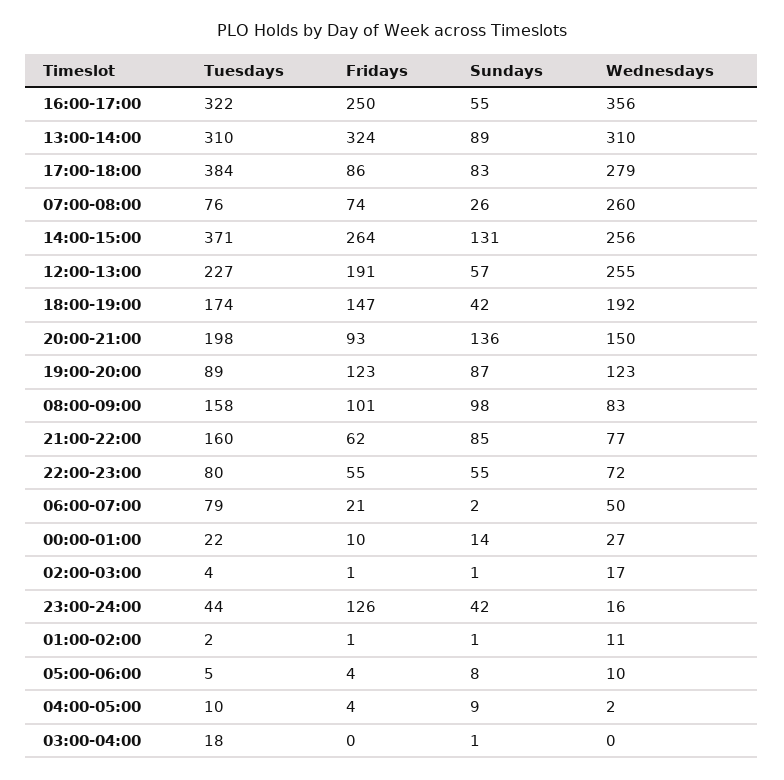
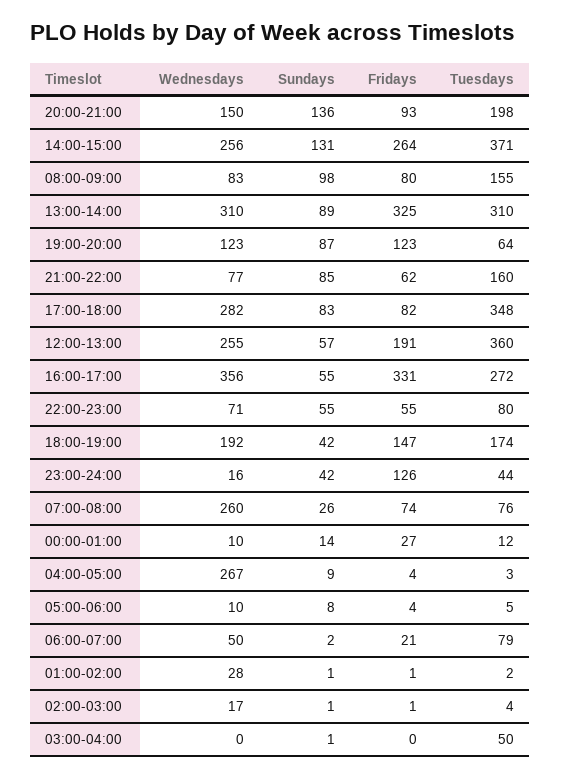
Tuesdays, 16:00-17:00: 322 -> 272
Fridays, 16:00-17:00: 250 -> 331
Fridays, 13:00-14:00: 324 -> 325
Tuesdays, 17:00-18:00: 384 -> 348
Fridays, 17:00-18:00: 86 -> 82
Wednesdays, 17:00-18:00: 279 -> 282
Tuesdays, 12:00-13:00: 227 -> 360
Tuesdays, 19:00-20:00: 89 -> 64
Tuesdays, 08:00-09:00: 158 -> 155
Fridays, 08:00-09:00: 101 -> 80
Wednesdays, 22:00-23:00: 72 -> 71
Tuesdays, 00:00-01:00: 22 -> 12
Fridays, 00:00-01:00: 10 -> 27
Wednesdays, 00:00-01:00: 27 -> 10
Wednesdays, 01:00-02:00: 11 -> 28
Tuesdays, 04:00-05:00: 10 -> 3
Wednesdays, 04:00-05:00: 2 -> 267
Tuesdays, 03:00-04:00: 18 -> 50

